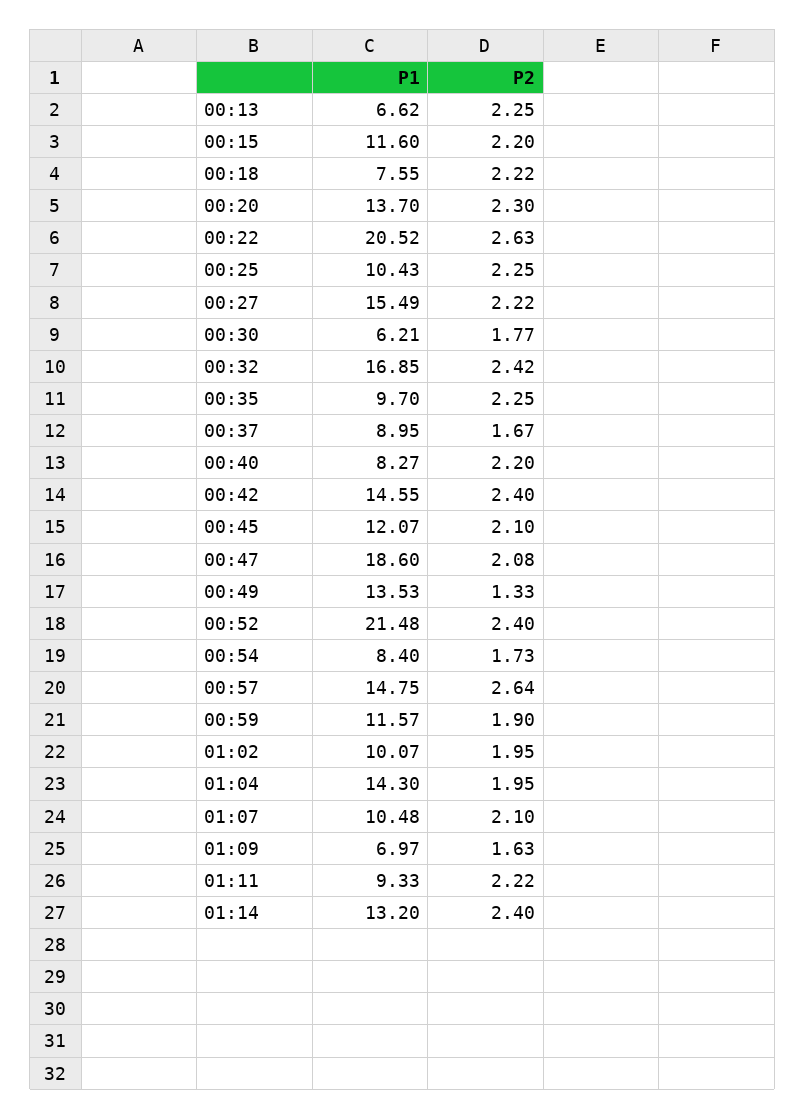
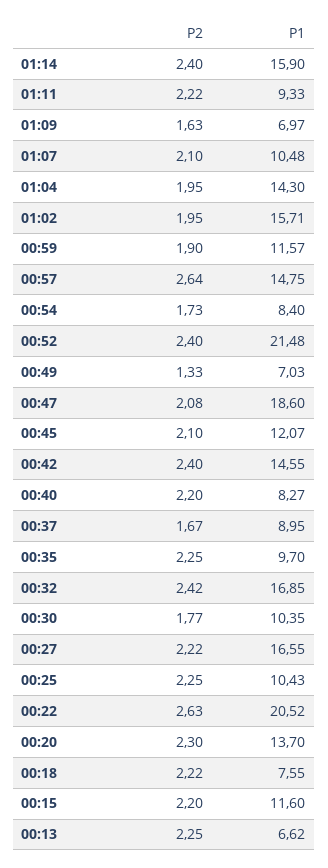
P1, 00:27: 15.49 -> 16.55
P1, 00:30: 6.21 -> 10.35
P1, 00:49: 13.53 -> 7.03
P1, 01:02: 10.07 -> 15.71
P1, 01:14: 13.2 -> 15.9

